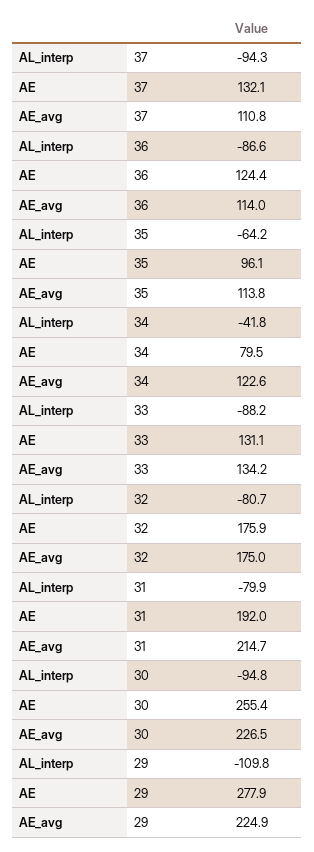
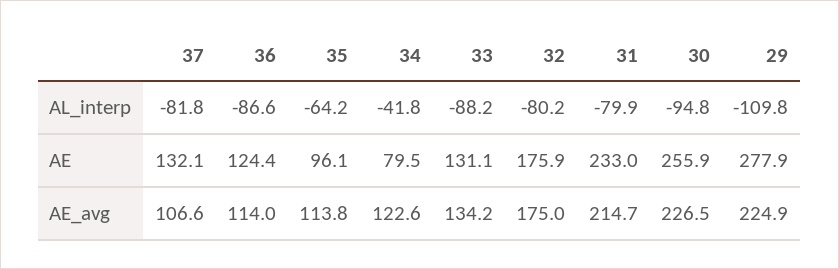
AL_interp, 37: -94.3 -> -81.8
AE_avg, 37: 110.8 -> 106.6
AL_interp, 32: -80.7 -> -80.2
AE, 31: 192 -> 233
AE, 30: 255.4 -> 255.9

